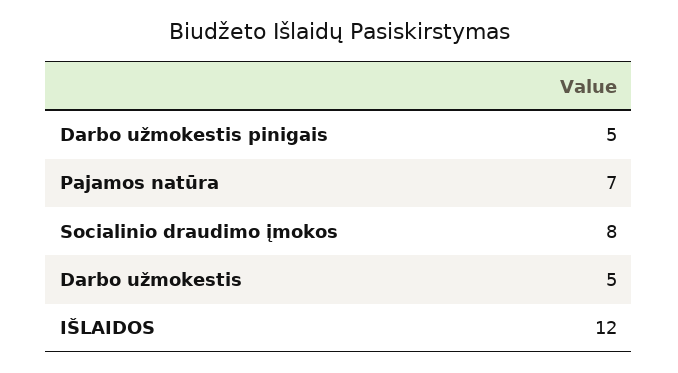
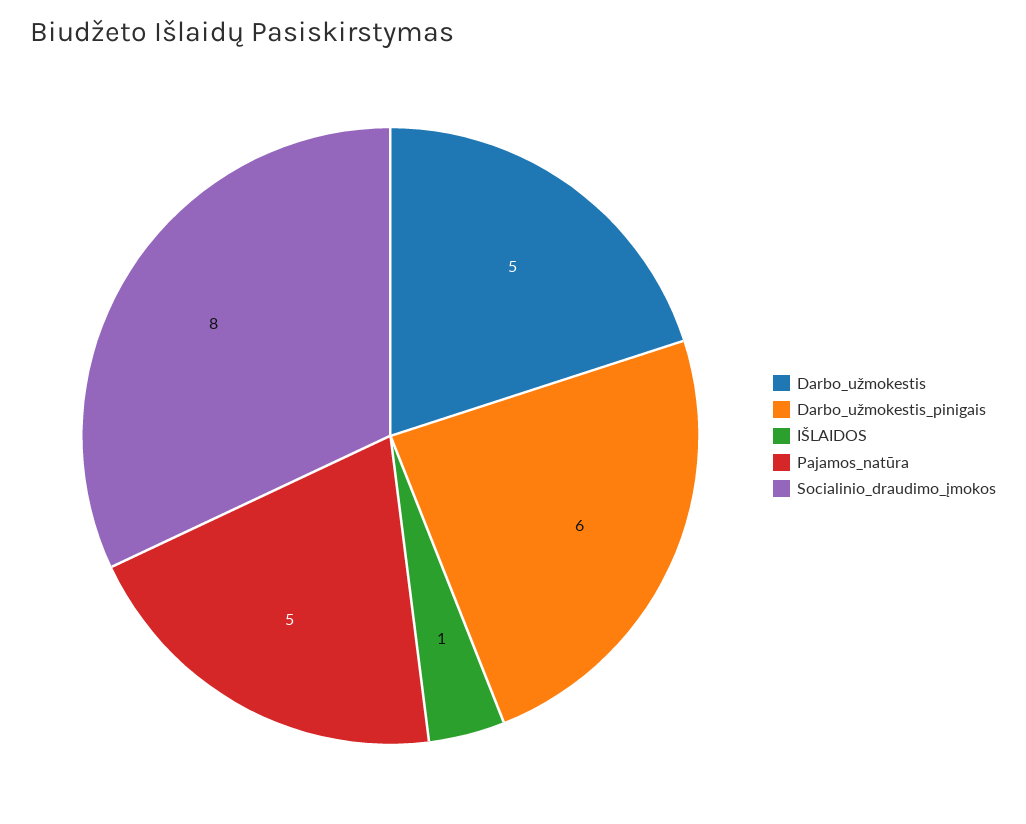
Darbo užmokestis pinigais: 5 -> 6
Pajamos natūra: 7 -> 5
IŠLAIDOS: 12 -> 1

